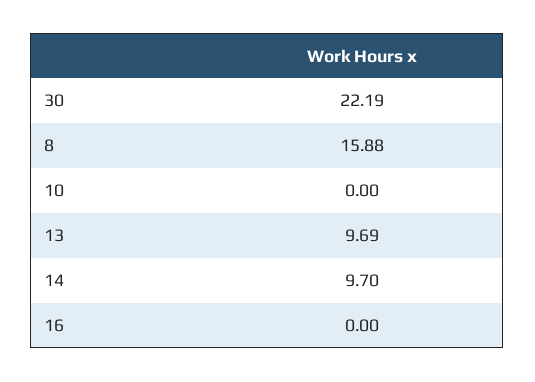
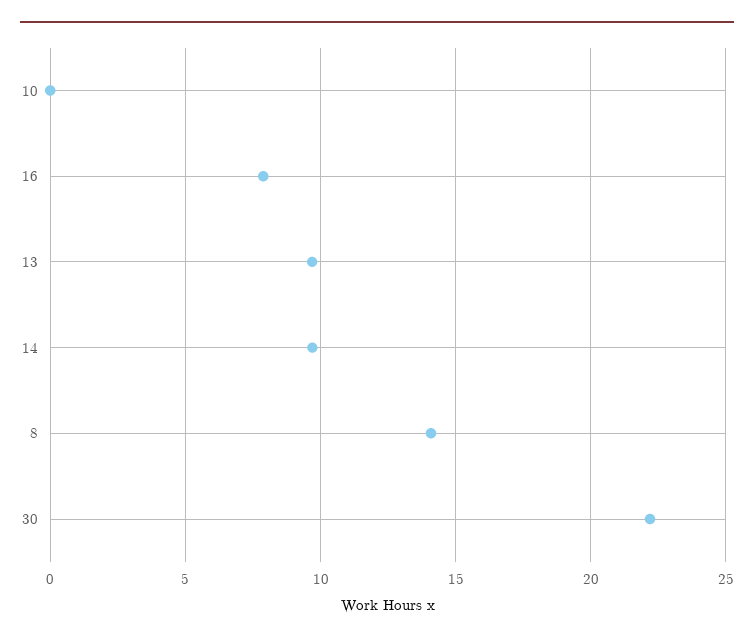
8: 15.88 -> 14
16: 0 -> 8

